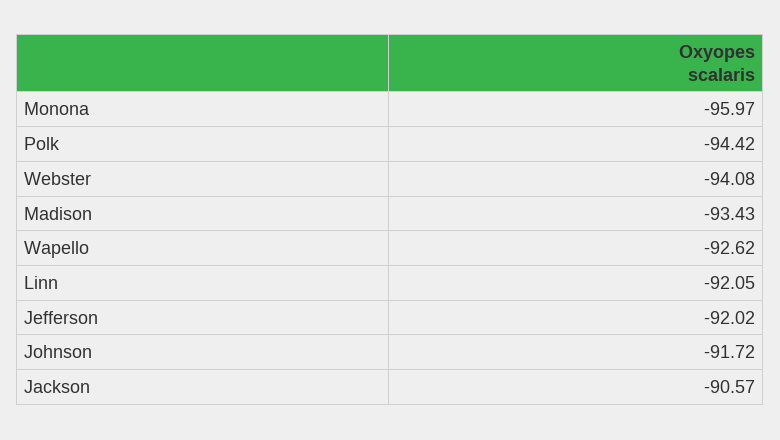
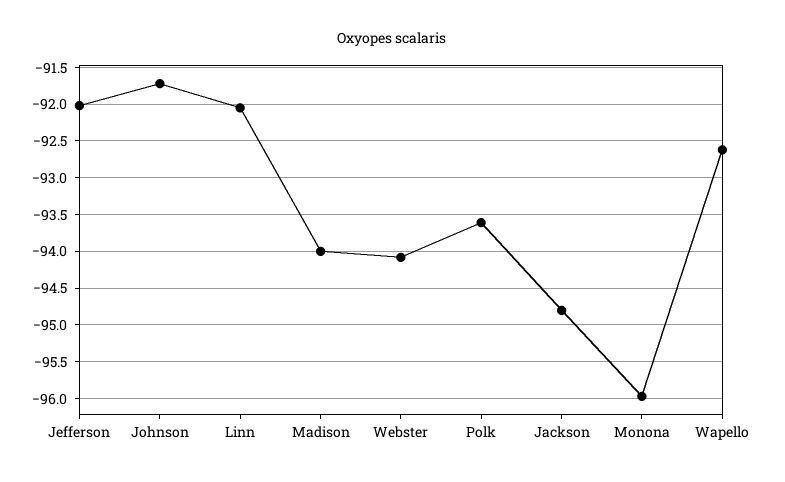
Polk: -94.42 -> -93.6
Madison: -93.43 -> -94
Jackson: -90.57 -> -94.8

